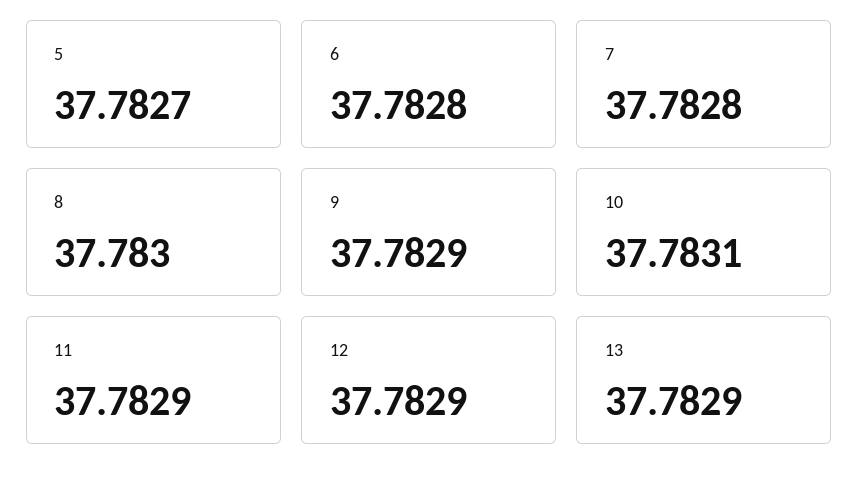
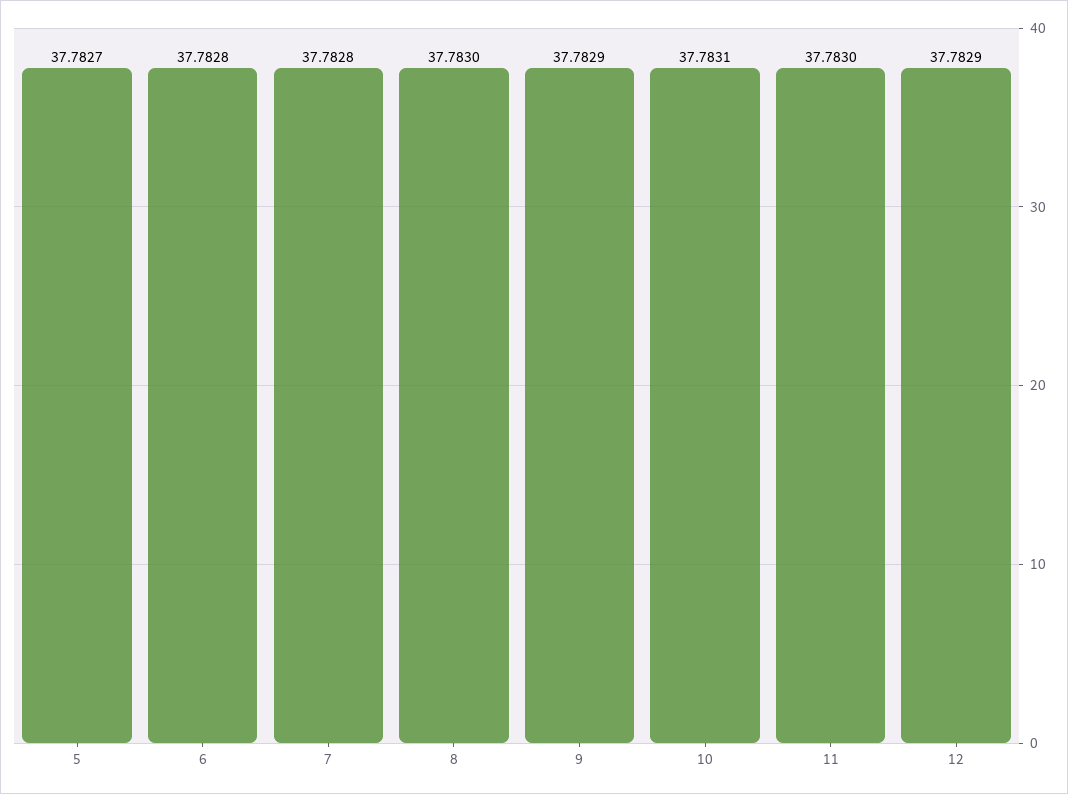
11: 37.7829 -> 37.783
13: 37.7829 -> none

